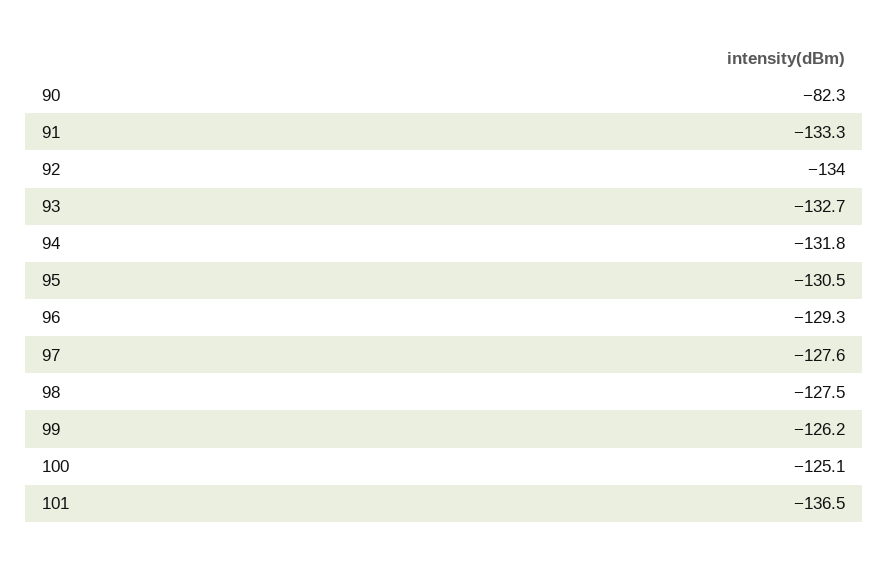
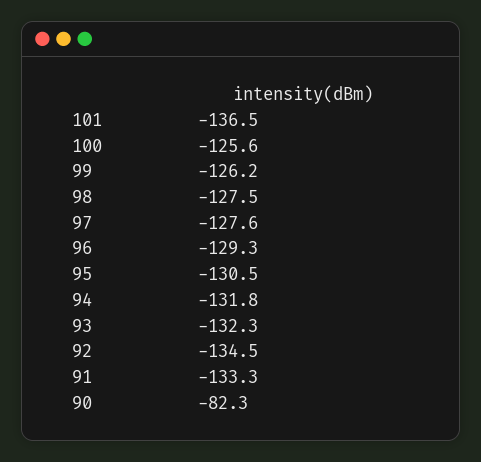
92: -134 -> -134.5
93: -132.7 -> -132.3
100: -125.1 -> -125.6

